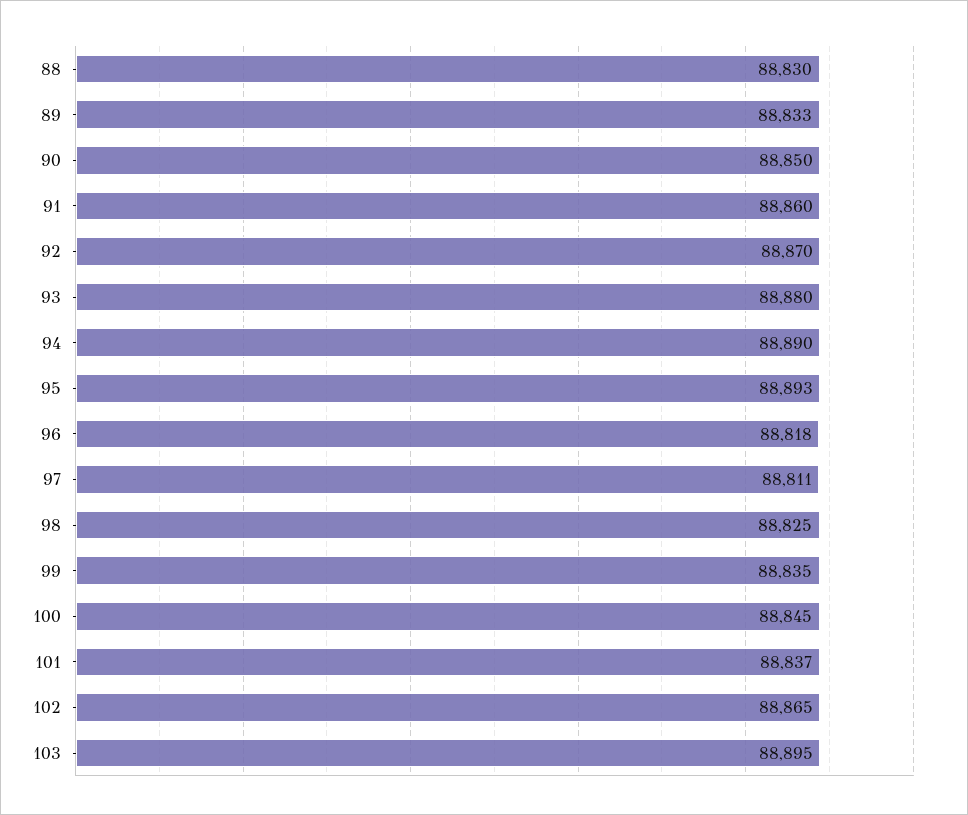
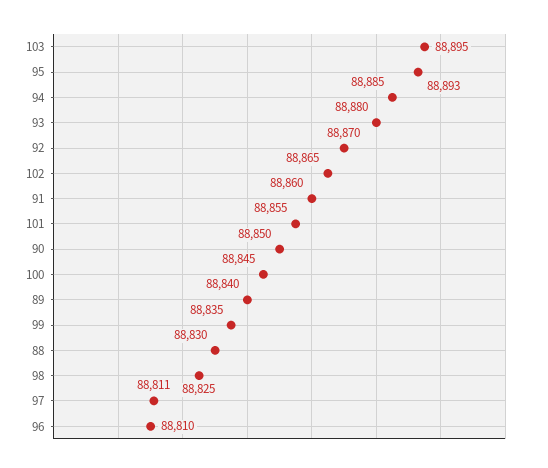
89: 88833 -> 88840
94: 88890 -> 88885
96: 88818 -> 88810
101: 88837 -> 88855

